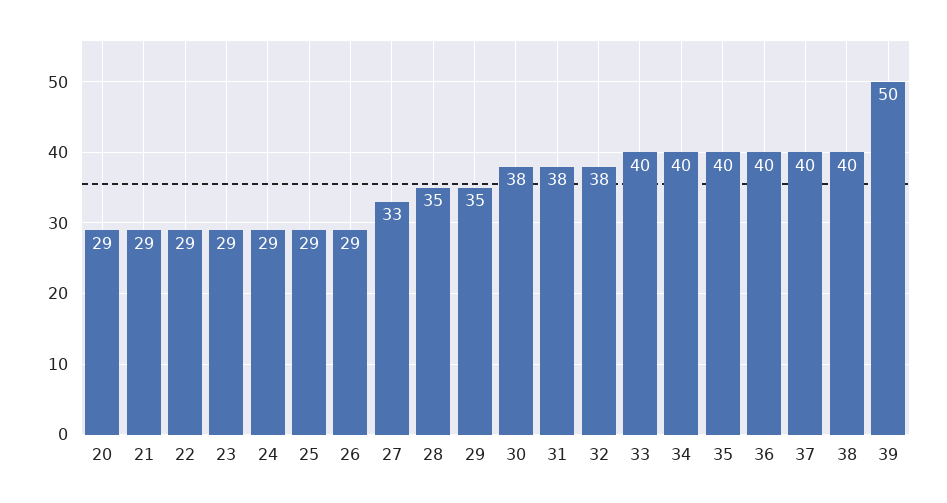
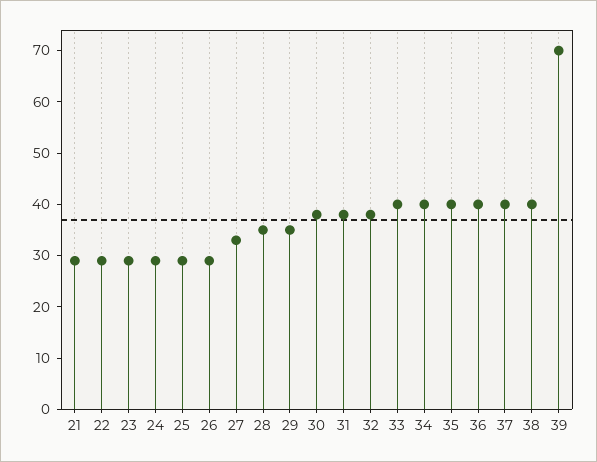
20: 29 -> none
39: 50 -> 70

